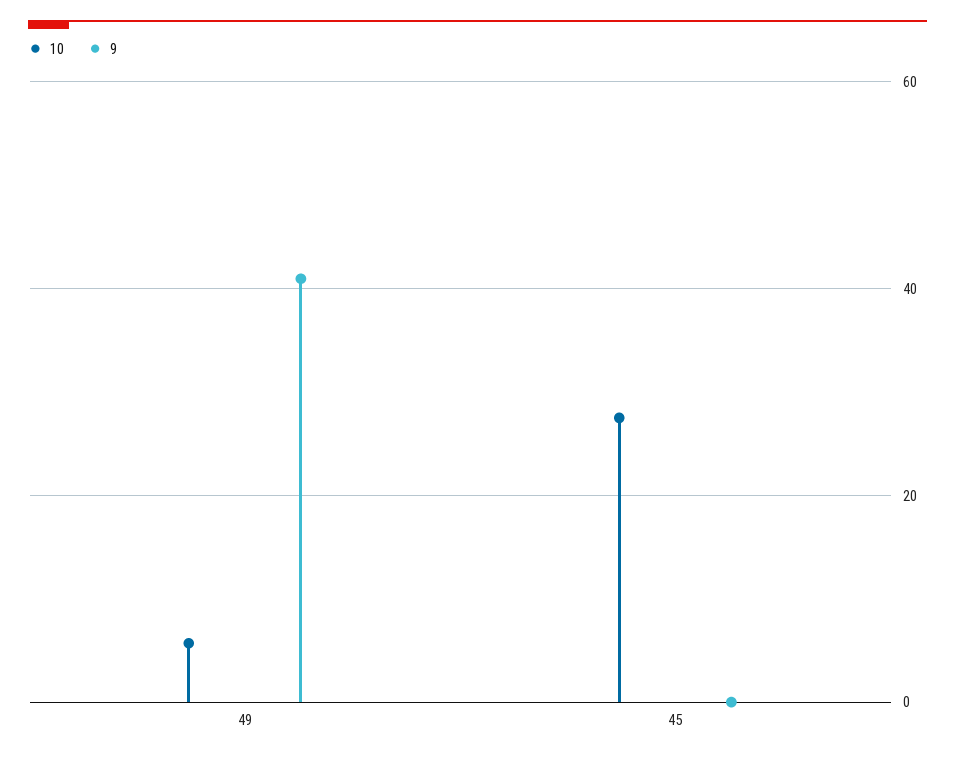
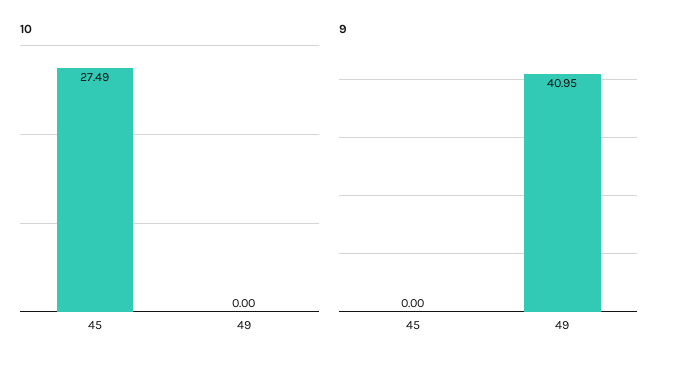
10, 49: 6 -> 0

